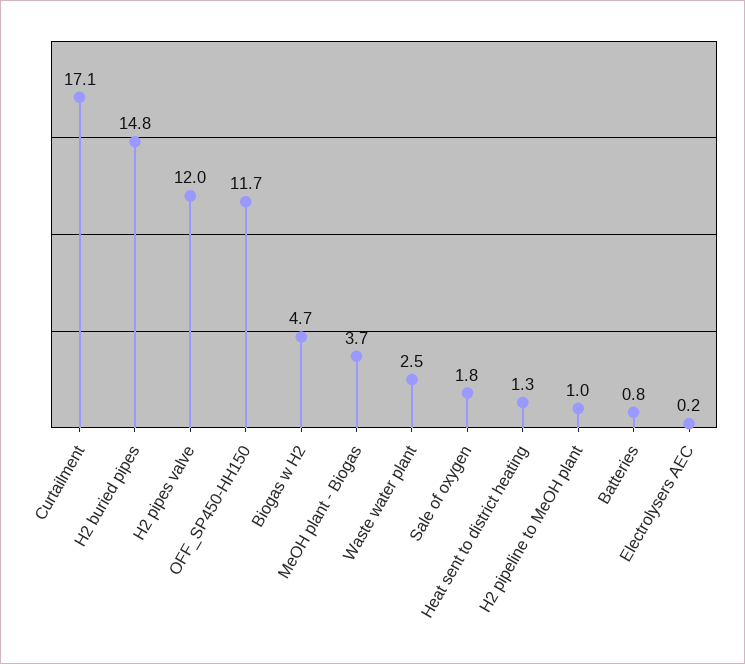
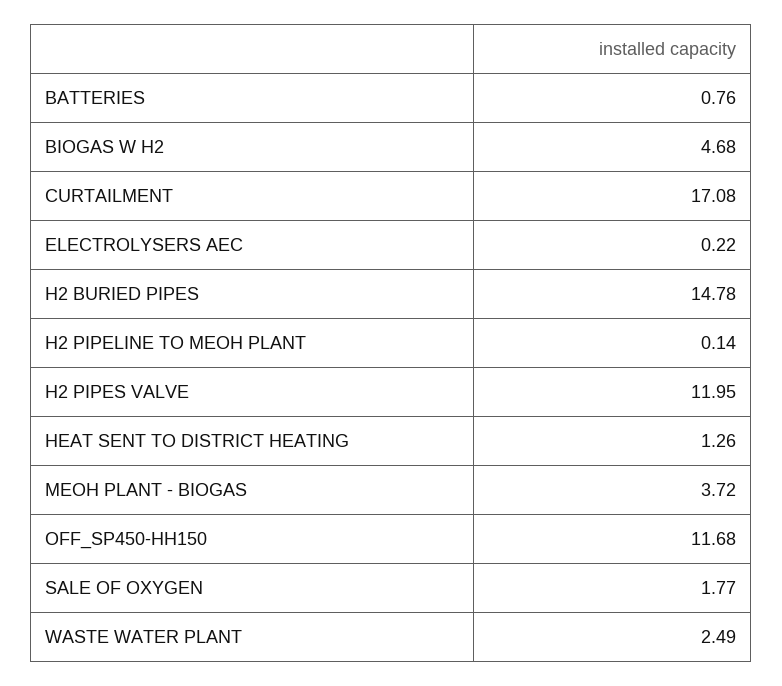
H2 pipeline to MeOH plant: 1 -> 0.14

